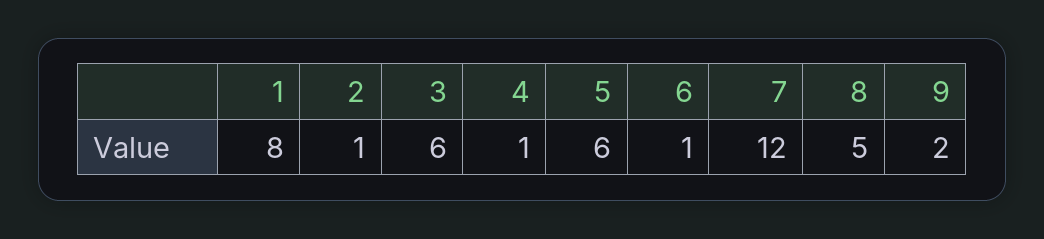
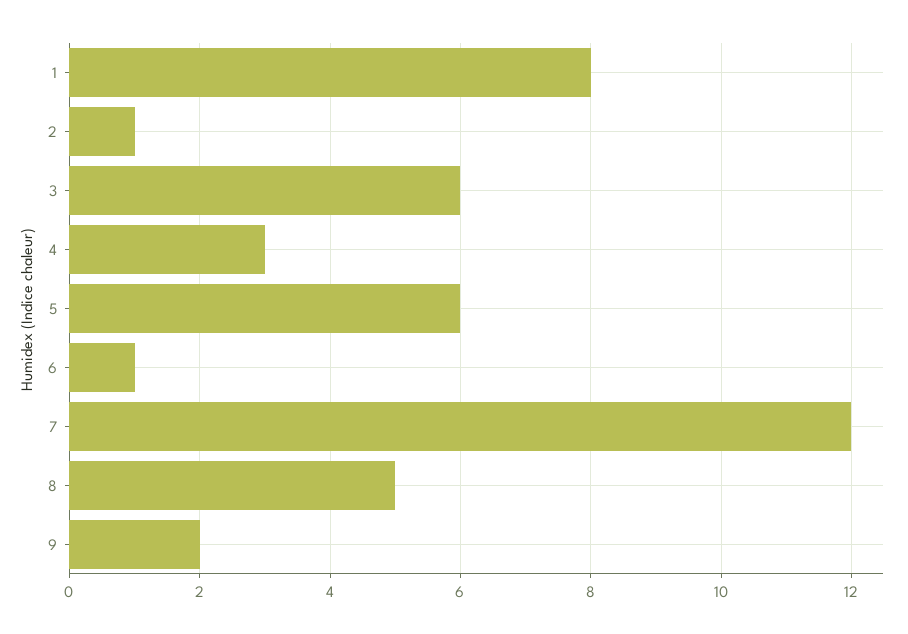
4: 1 -> 3

